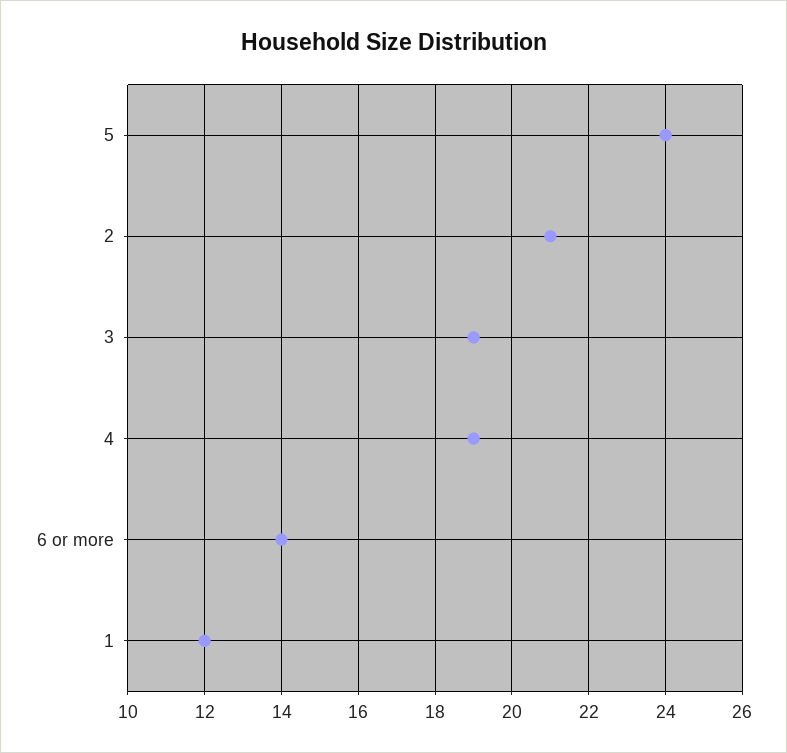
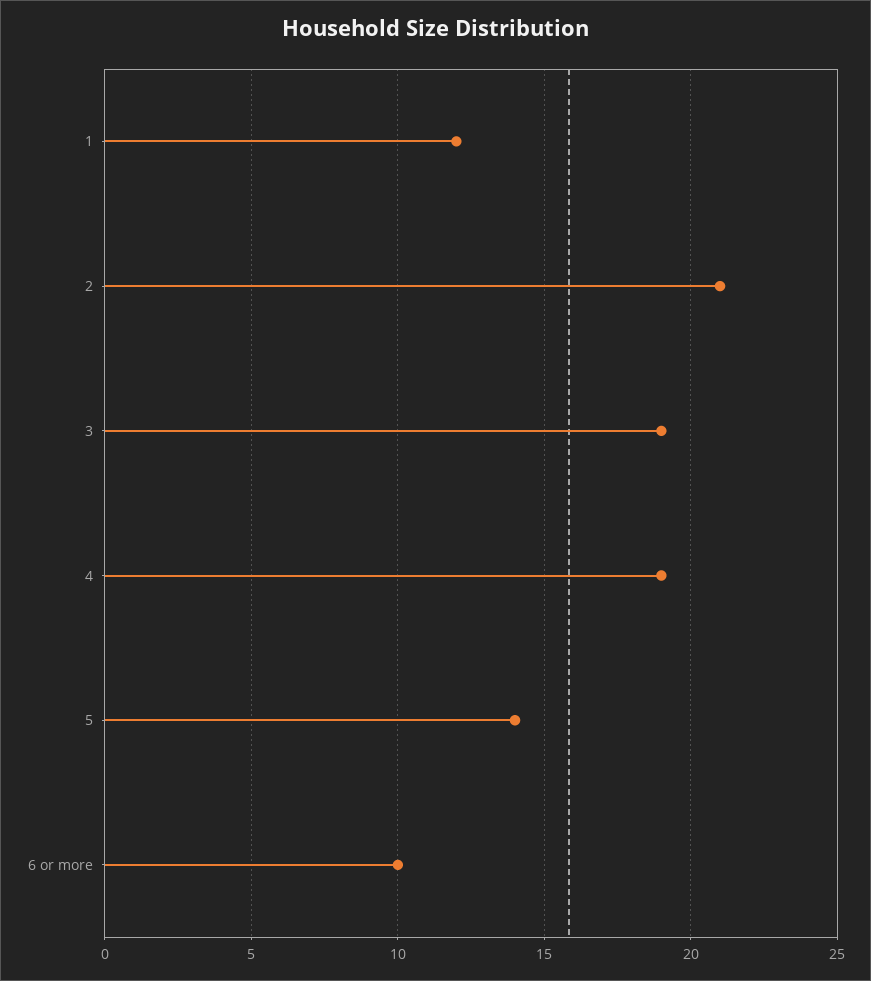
5: 24 -> 14
6 or more: 14 -> 10

